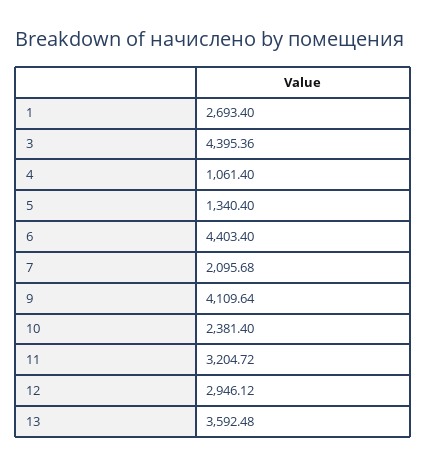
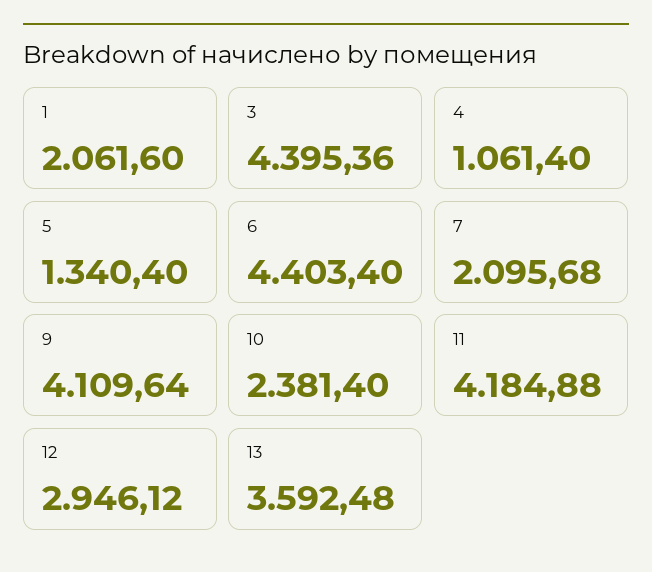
1: 2693.4 -> 2061.6
11: 3204.72 -> 4184.88

